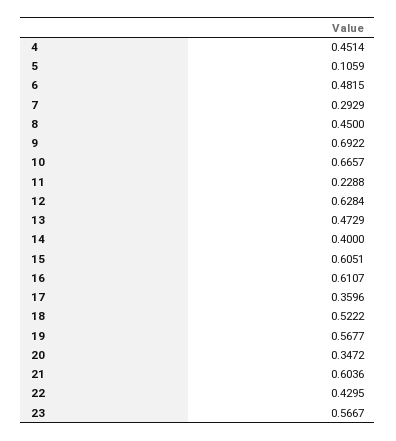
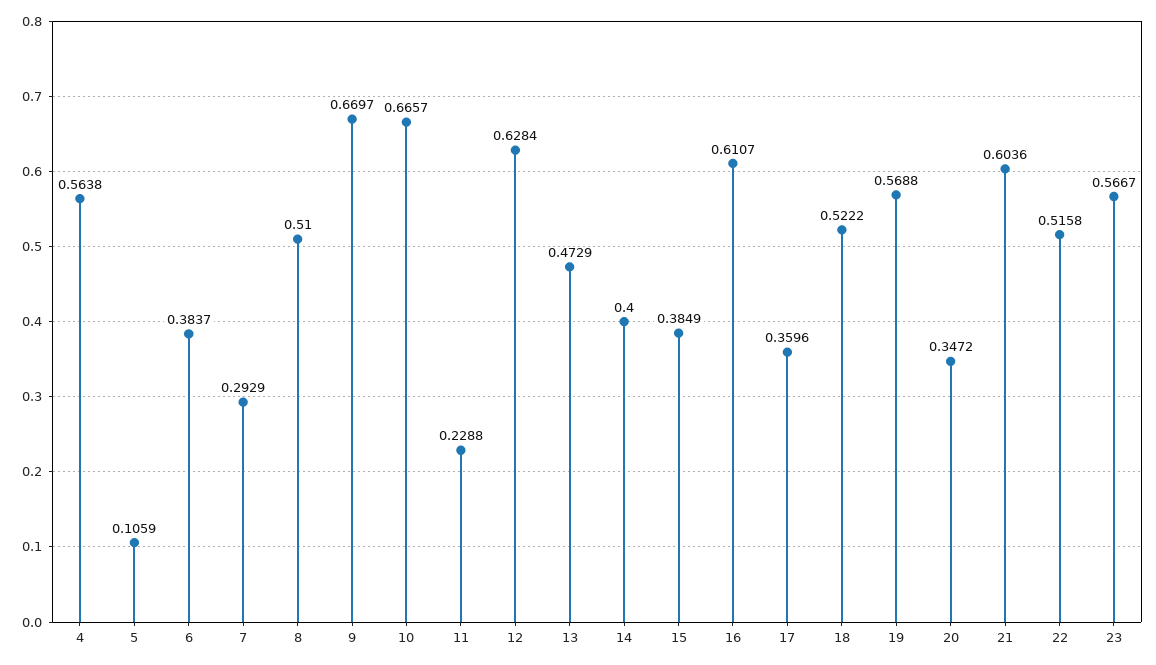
4: 0.4514 -> 0.5638
6: 0.4815 -> 0.3837
8: 0.45 -> 0.51
9: 0.6922 -> 0.6697
15: 0.6051 -> 0.3849
19: 0.5677 -> 0.5688
22: 0.4295 -> 0.5158

